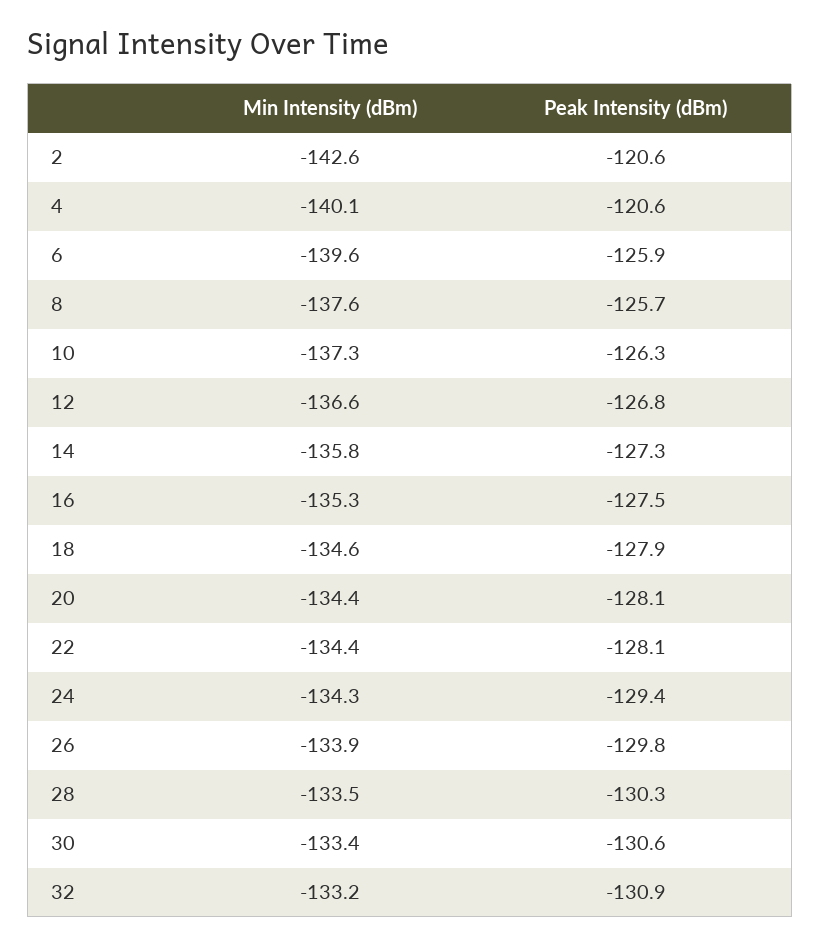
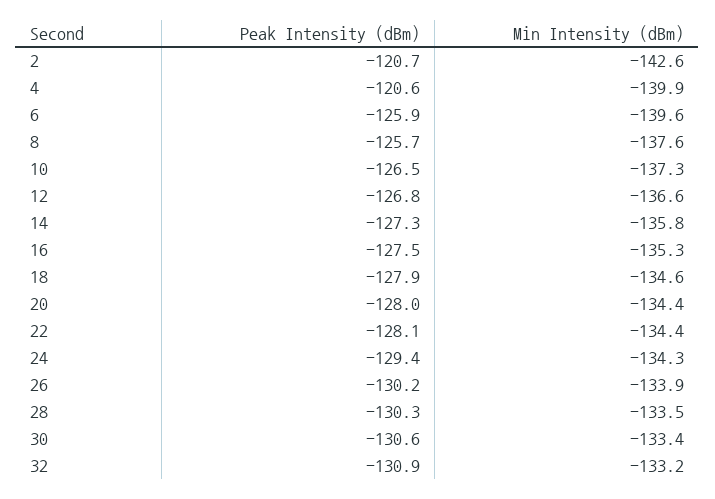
Peak Intensity (dBm), 2: -120.6 -> -120.7
Min Intensity (dBm), 4: -140.1 -> -139.9
Peak Intensity (dBm), 10: -126.3 -> -126.5
Peak Intensity (dBm), 20: -128.1 -> -128
Peak Intensity (dBm), 26: -129.8 -> -130.2

